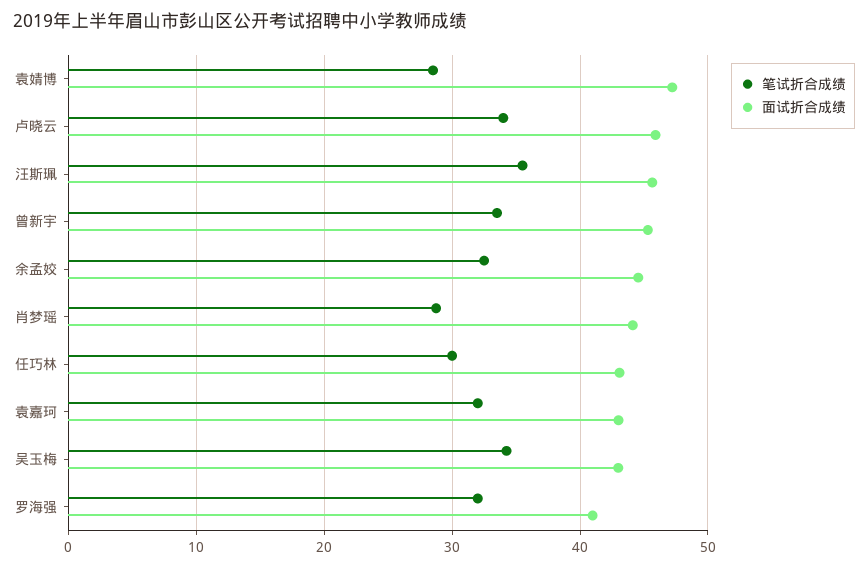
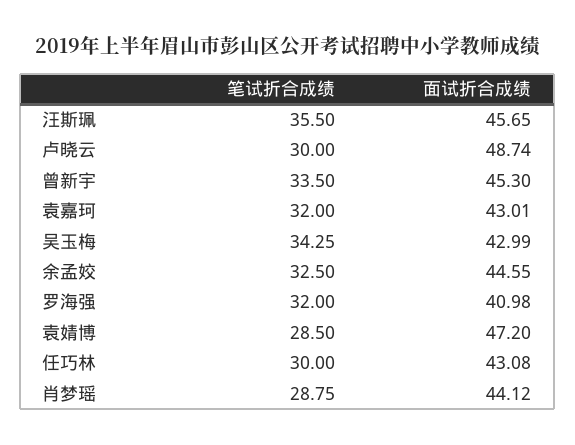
笔试折合成绩, 卢晓云: 34 -> 30
面试折合成绩, 卢晓云: 46 -> 48.74

